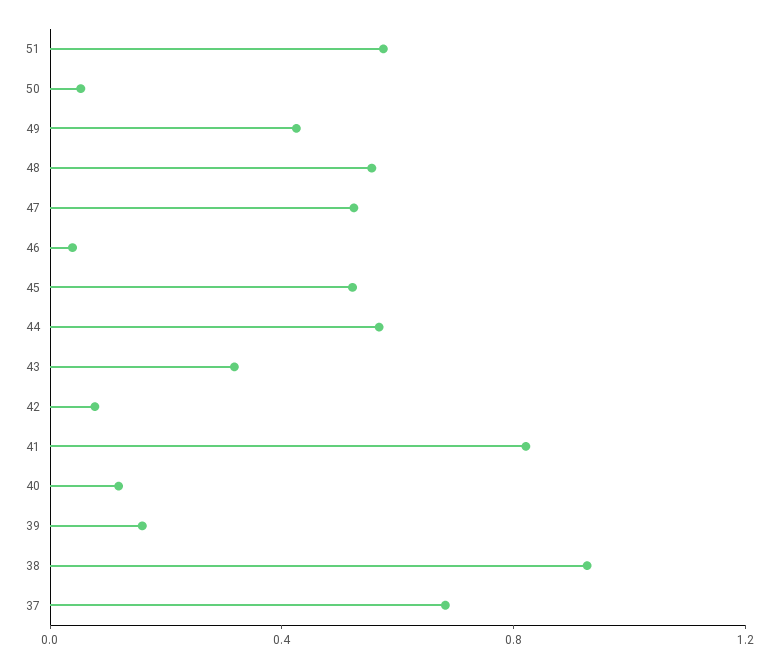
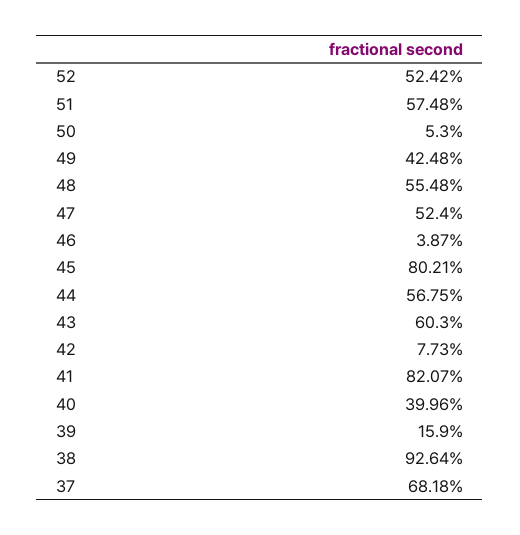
45: 0.5 -> 0.8021
43: 0.3 -> 0.603
40: 0.1 -> 0.3996
52: none -> 0.5242

